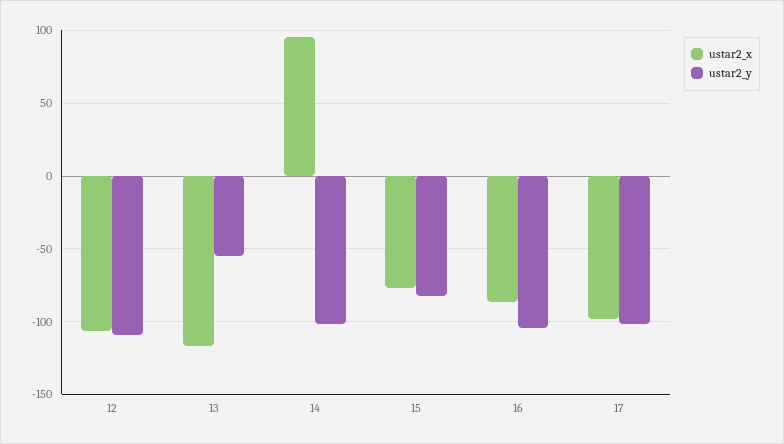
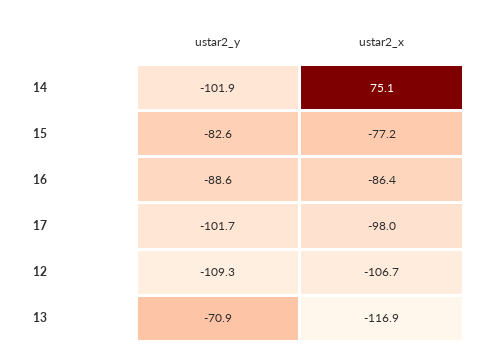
ustar2_y, 13: -55 -> -70.9
ustar2_x, 14: 95 -> 75.1
ustar2_y, 16: -105 -> -88.6

